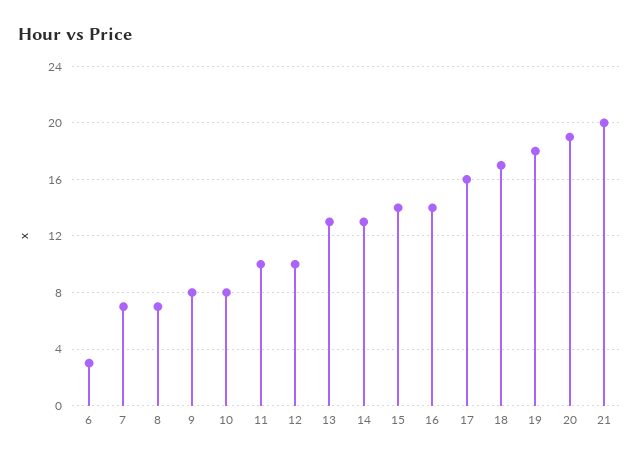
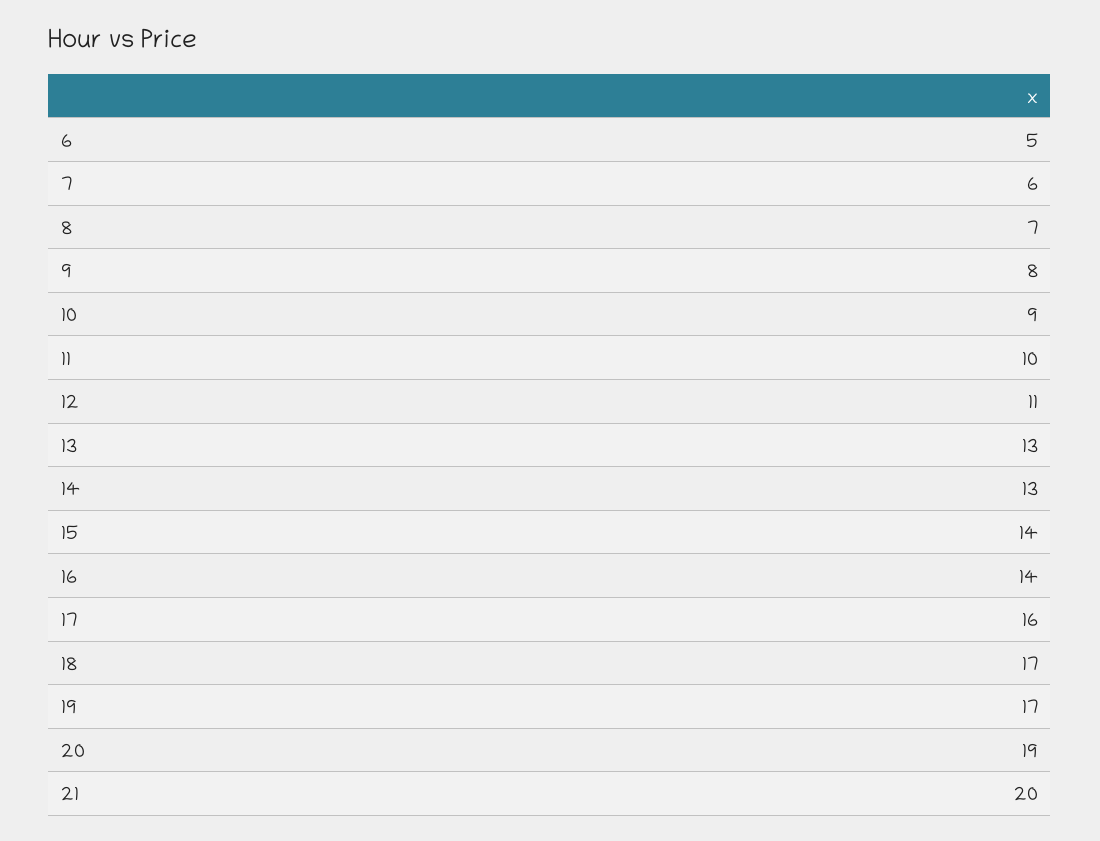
6: 3 -> 5
7: 7 -> 6
10: 8 -> 9
12: 10 -> 11
19: 18 -> 17

